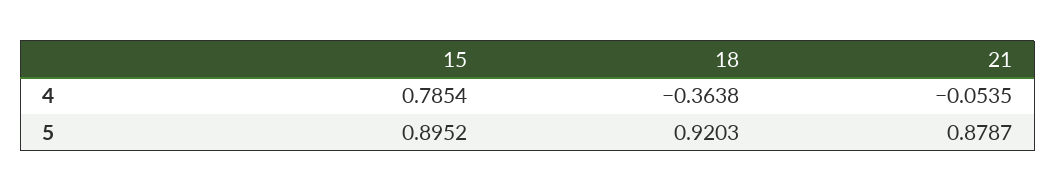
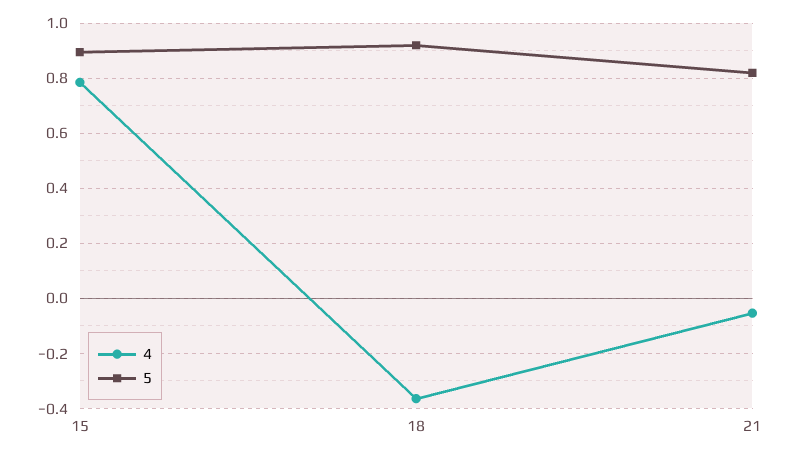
5, 21: 0.8787 -> 0.825

